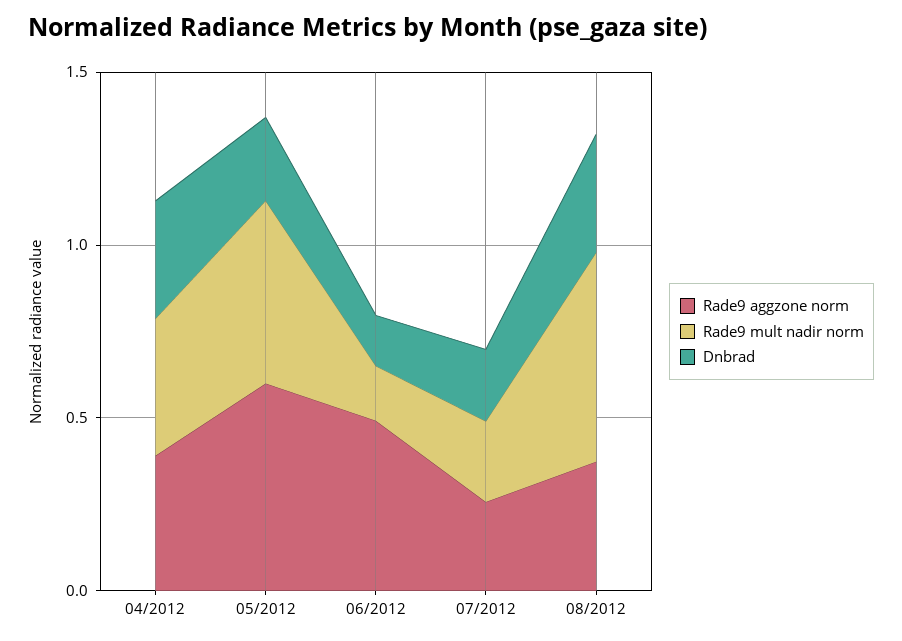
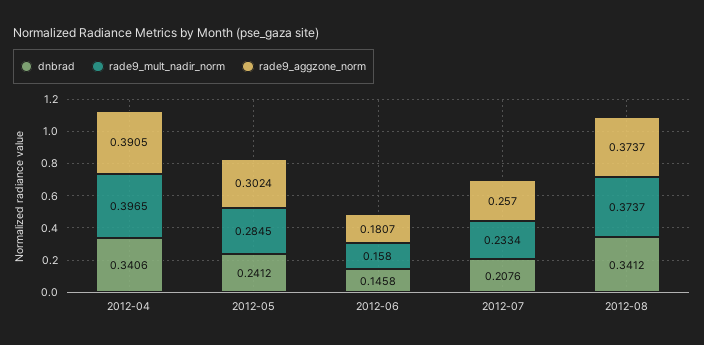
Rade9 aggzone norm, 05/2012: 0.6 -> 0.3024
Rade9 mult nadir norm, 05/2012: 0.5 -> 0.2845
Rade9 aggzone norm, 06/2012: 0.5 -> 0.1807
Rade9 mult nadir norm, 08/2012: 0.6 -> 0.3737

